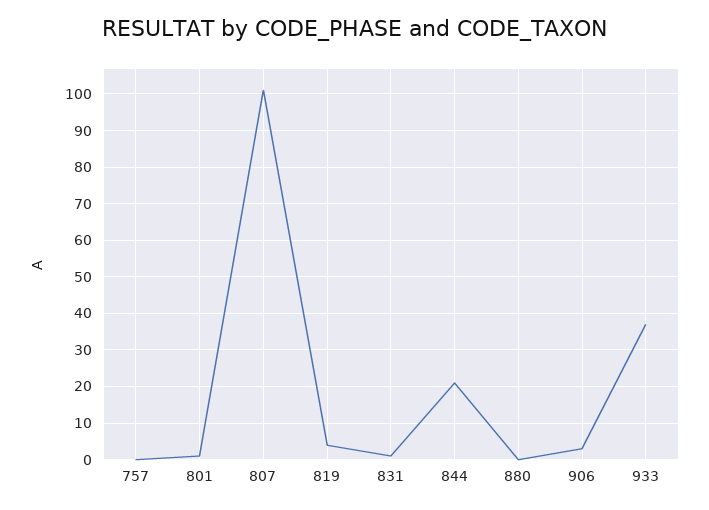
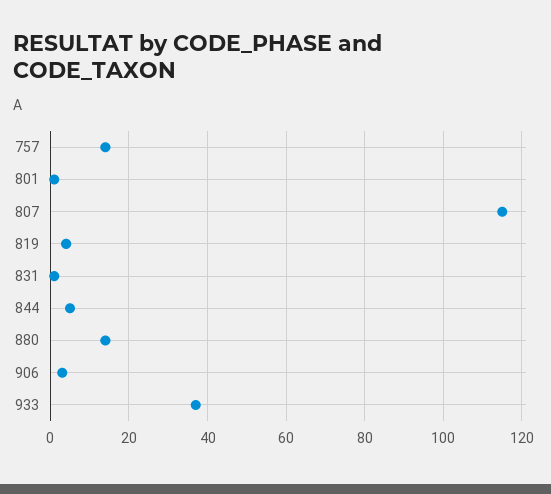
757: 0 -> 15
807: 100 -> 115
844: 20 -> 5
880: 0 -> 15

